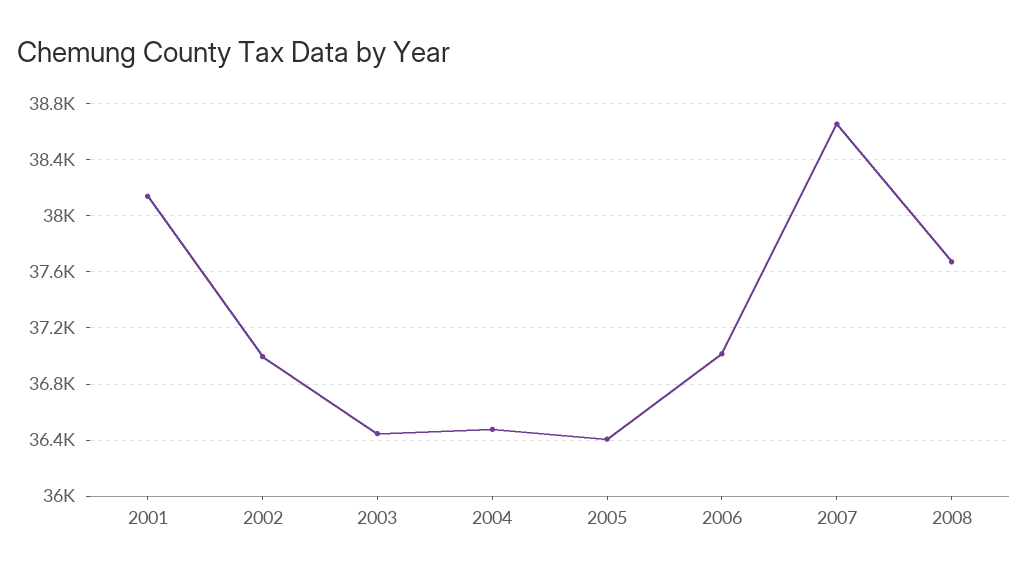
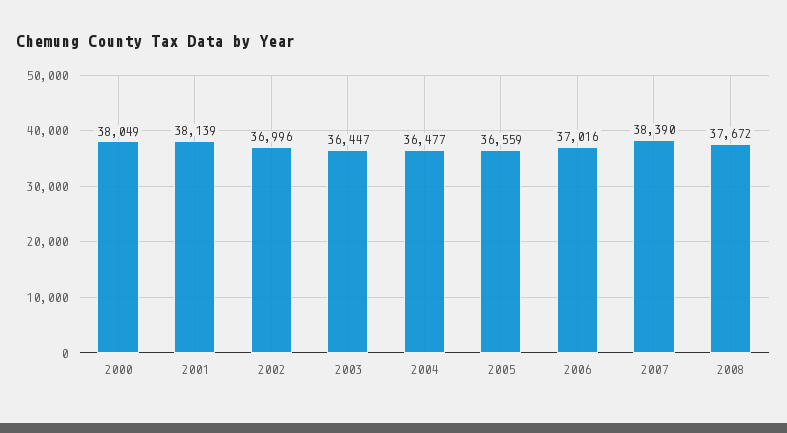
2005: 36400 -> 36559
2007: 38650 -> 38390
2000: none -> 38049

